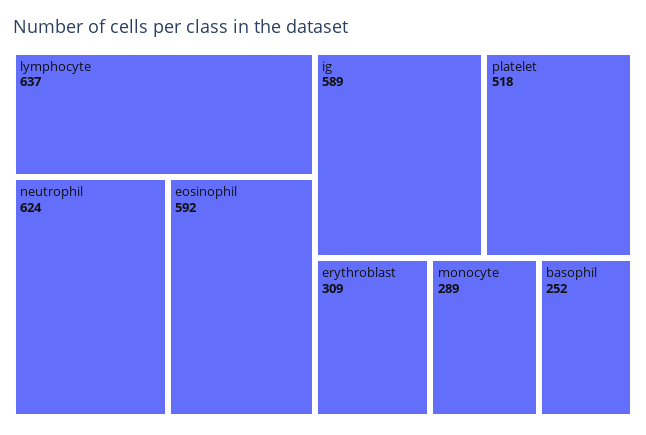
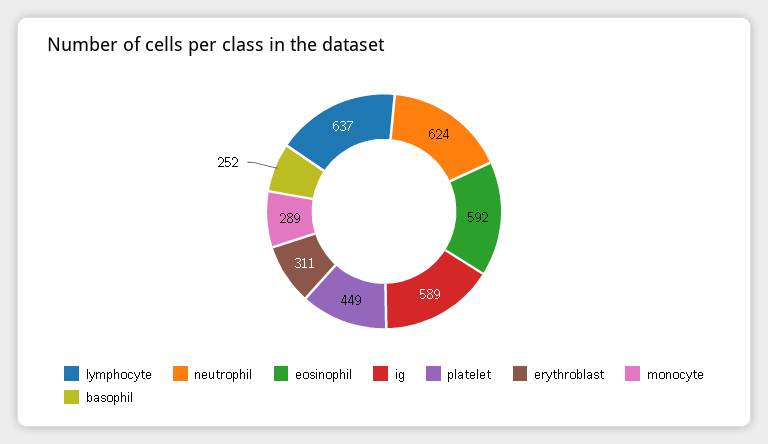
platelet: 518 -> 449
erythroblast: 309 -> 311

